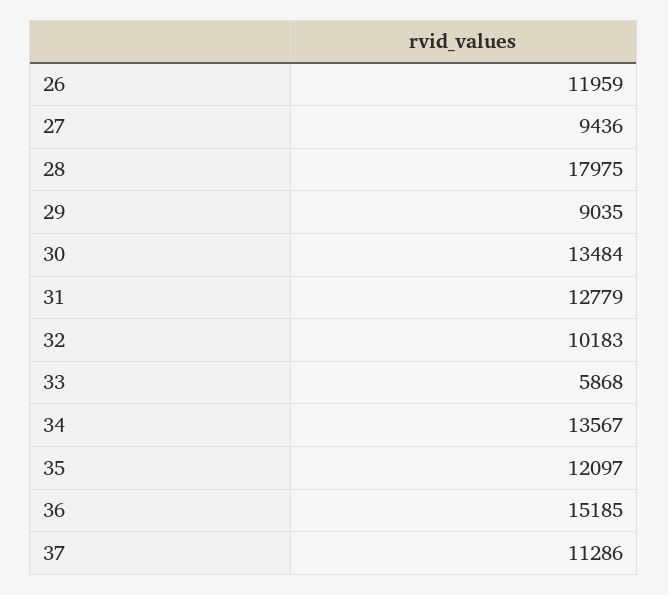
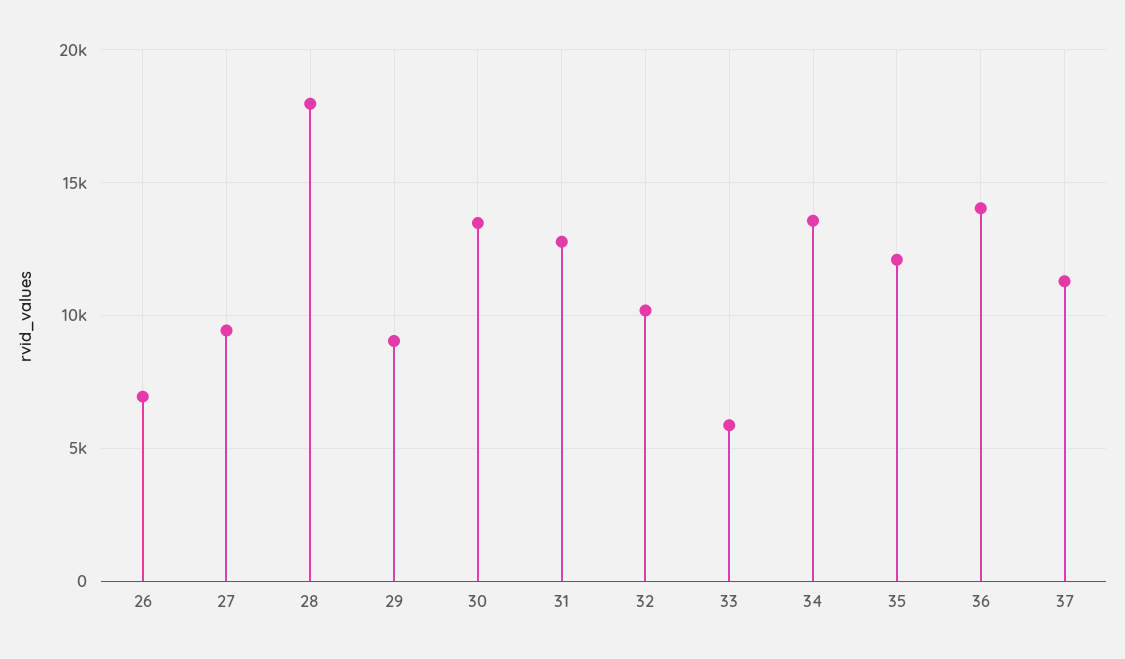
26: 11959 -> 7000
36: 15185 -> 14000

